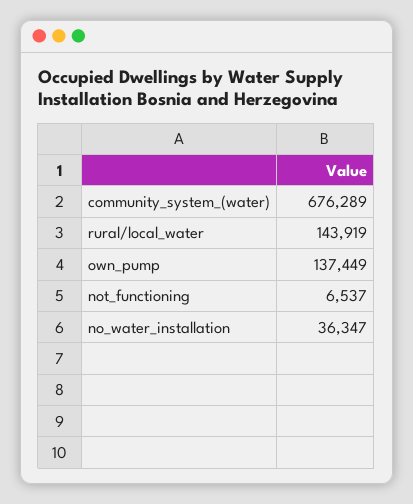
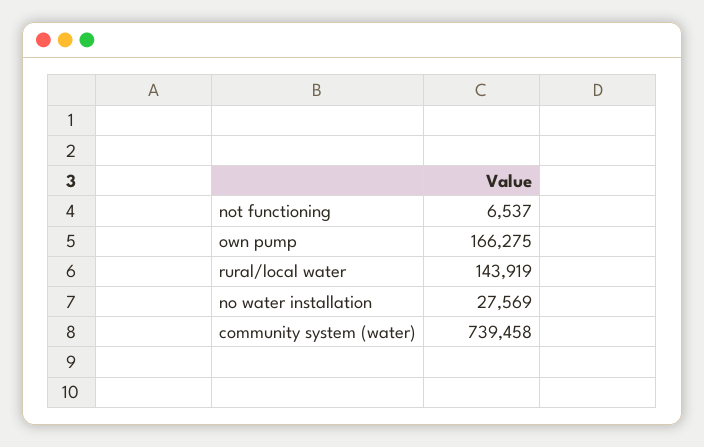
community_system_(water): 676289 -> 739458
own_pump: 137449 -> 166275
no_water_installation: 36347 -> 27569

